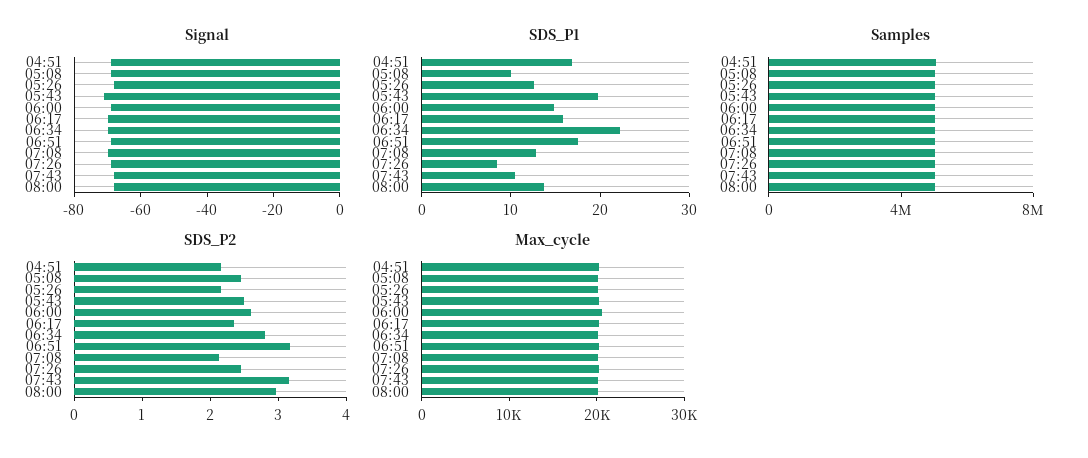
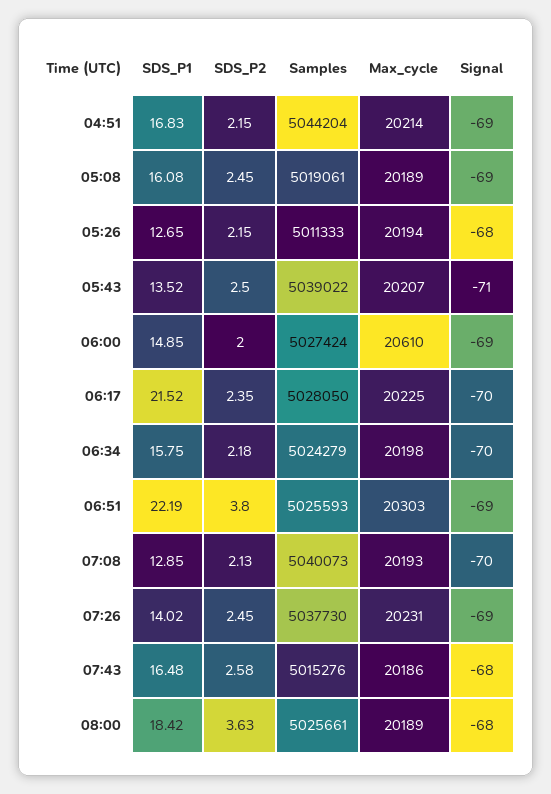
SDS_P1, 05:08: 10 -> 16.08
SDS_P1, 05:43: 20 -> 13.52
SDS_P1, 06:17: 16 -> 21.52
SDS_P1, 06:34: 22 -> 15.75
SDS_P1, 06:51: 18 -> 22.19
SDS_P1, 07:26: 8 -> 14.02
SDS_P1, 07:43: 10 -> 16.48
SDS_P1, 08:00: 14 -> 18.42
SDS_P2, 06:00: 2.6 -> 2
SDS_P2, 06:34: 2.8 -> 2.18
SDS_P2, 06:51: 3.2 -> 3.8
SDS_P2, 07:43: 3.2 -> 2.58
SDS_P2, 08:00: 3 -> 3.63

